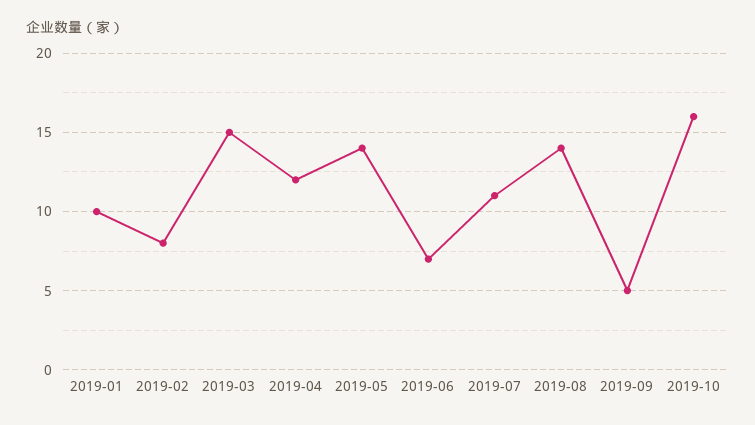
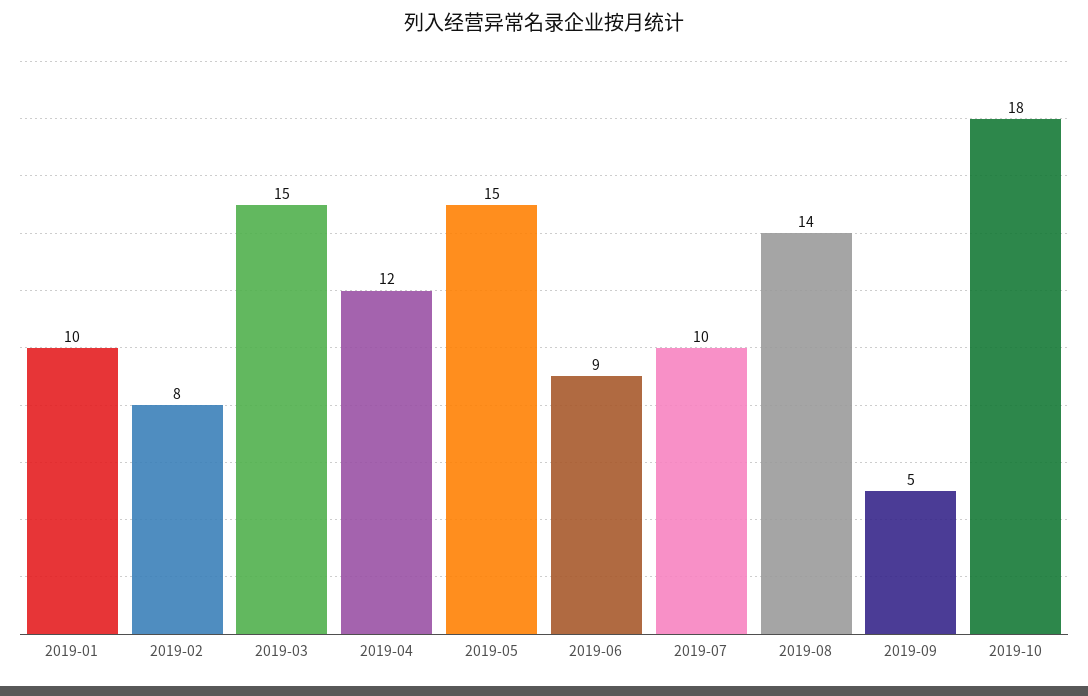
2019-05: 14 -> 15
2019-06: 7 -> 9
2019-07: 11 -> 10
2019-10: 16 -> 18

